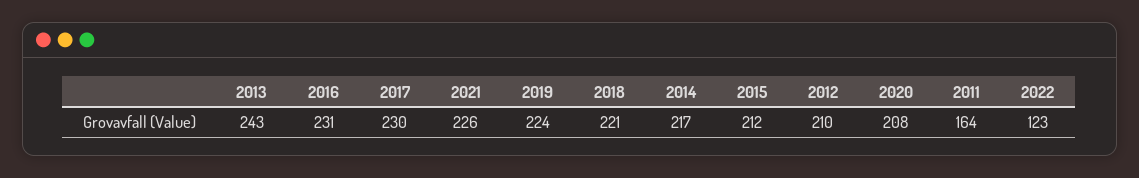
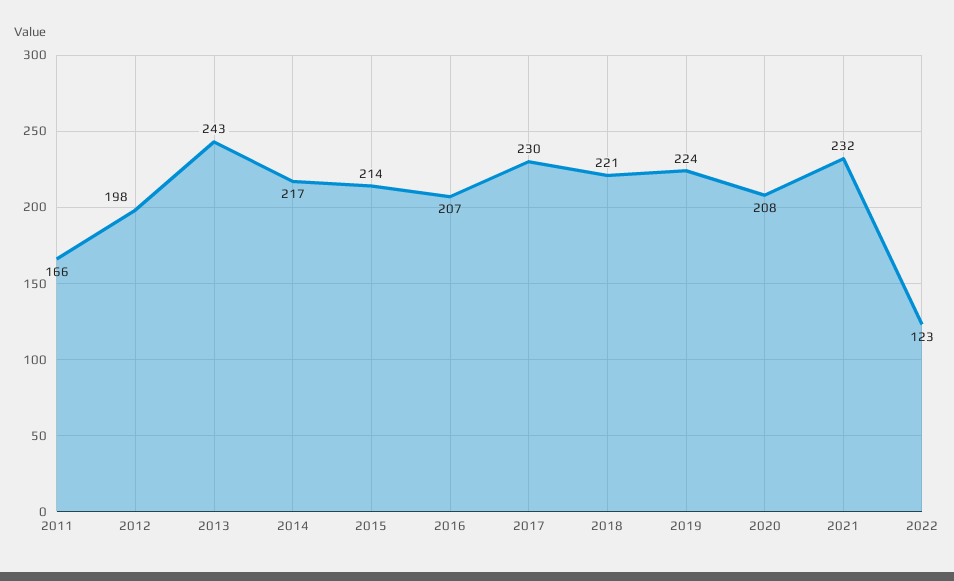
2016: 231 -> 207
2021: 226 -> 232
2015: 212 -> 214
2012: 210 -> 198
2011: 164 -> 166

